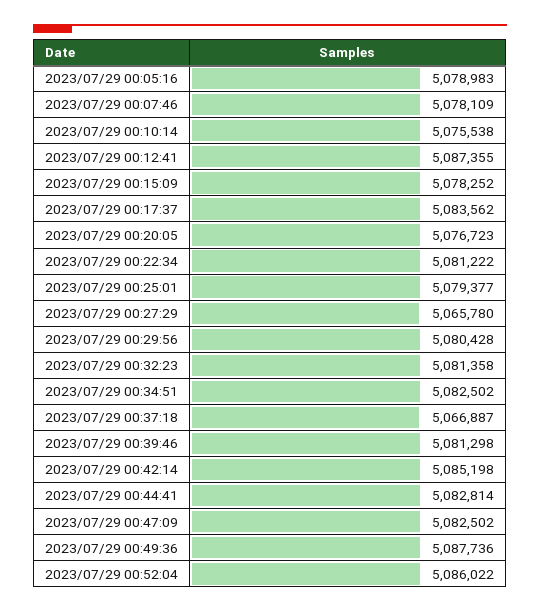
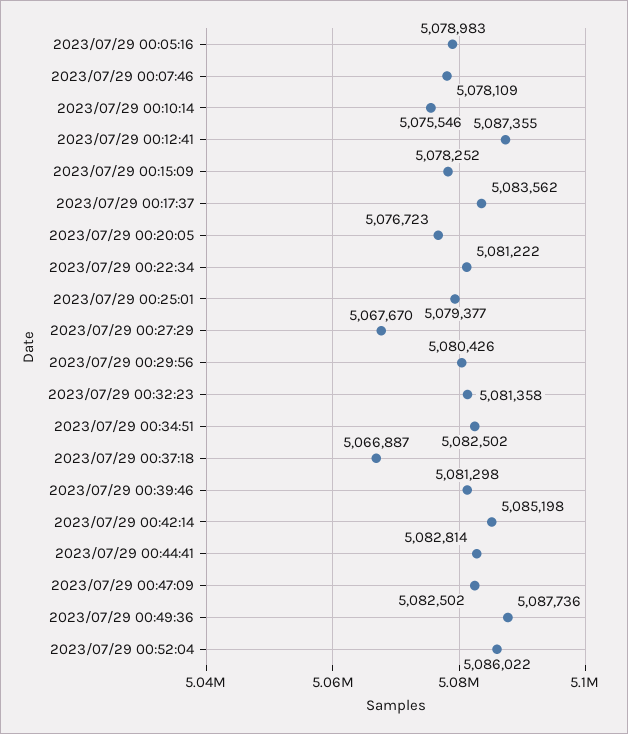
2023/07/29 00:10:14: 5075538 -> 5075546
2023/07/29 00:27:29: 5065780 -> 5067670
2023/07/29 00:29:56: 5080428 -> 5080426

